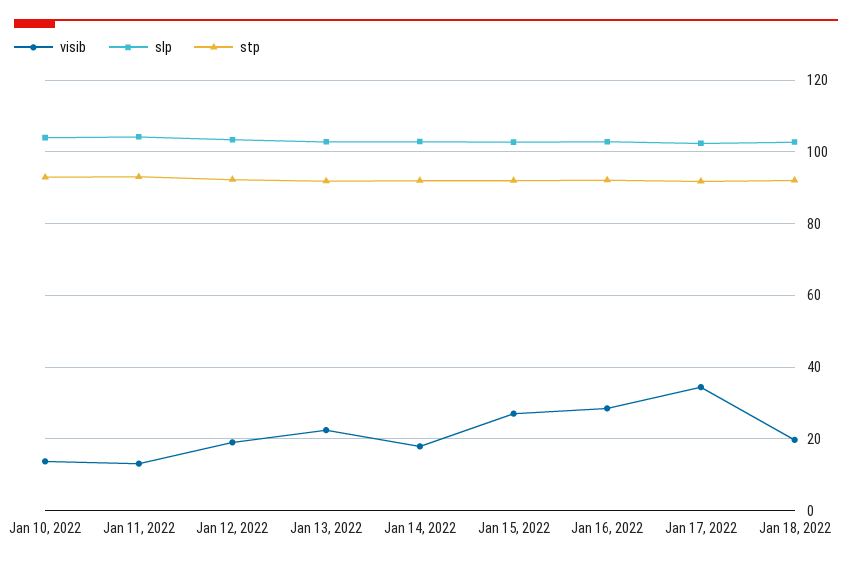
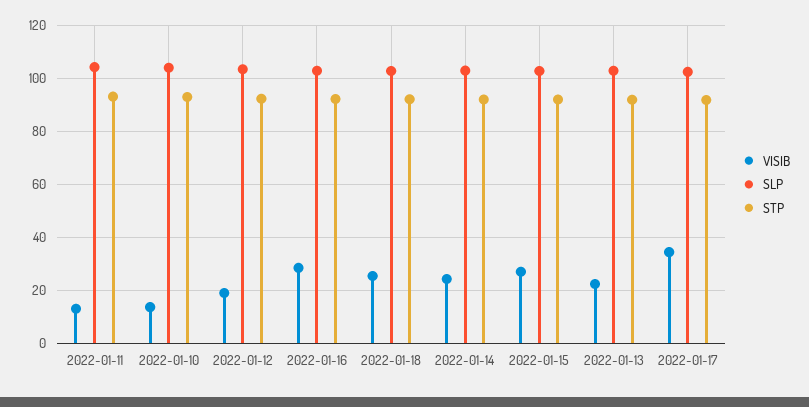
visib, Jan 14, 2022: 18 -> 25
visib, Jan 18, 2022: 20 -> 25

